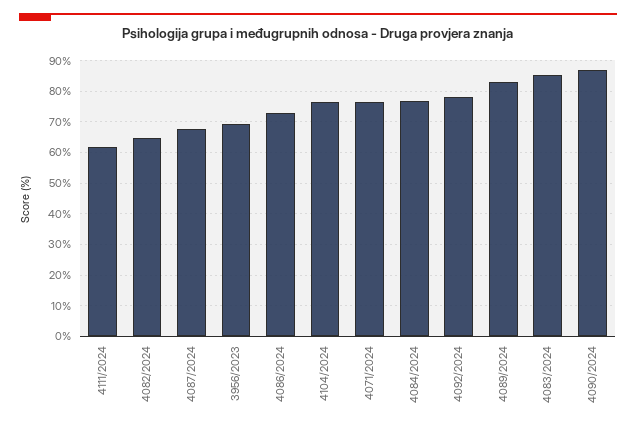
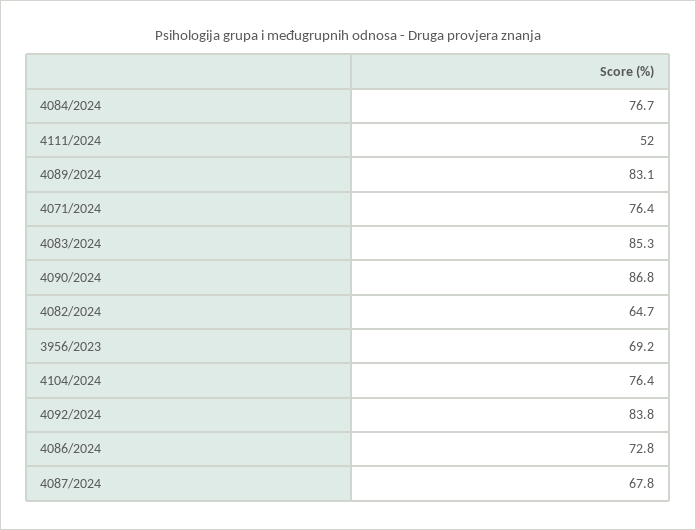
4111/2024: 62 -> 52
4092/2024: 78 -> 83.8

